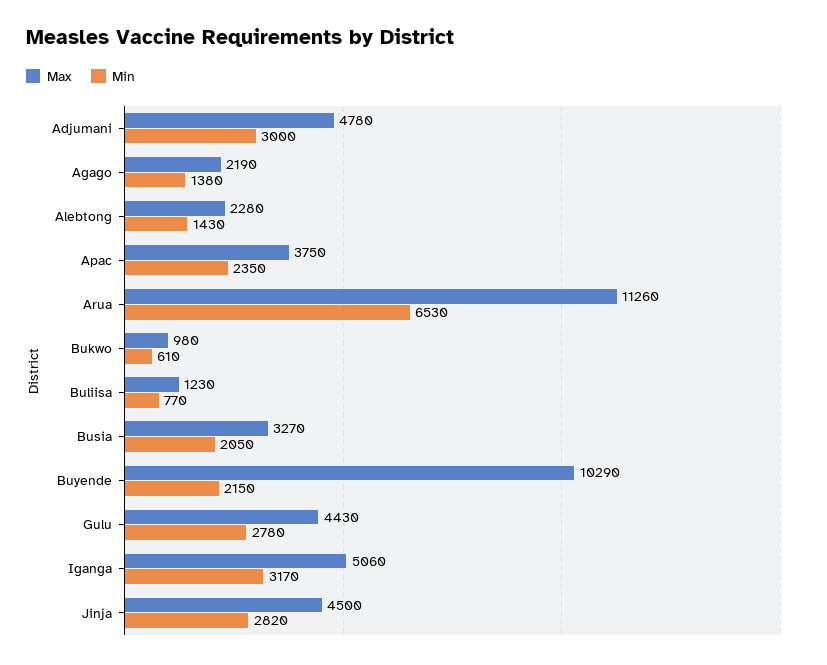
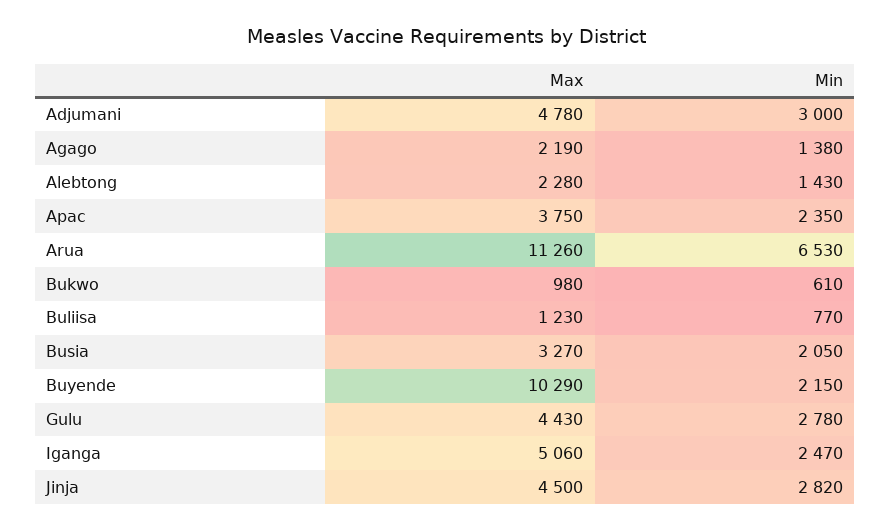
Min, Iganga: 3170 -> 2470

